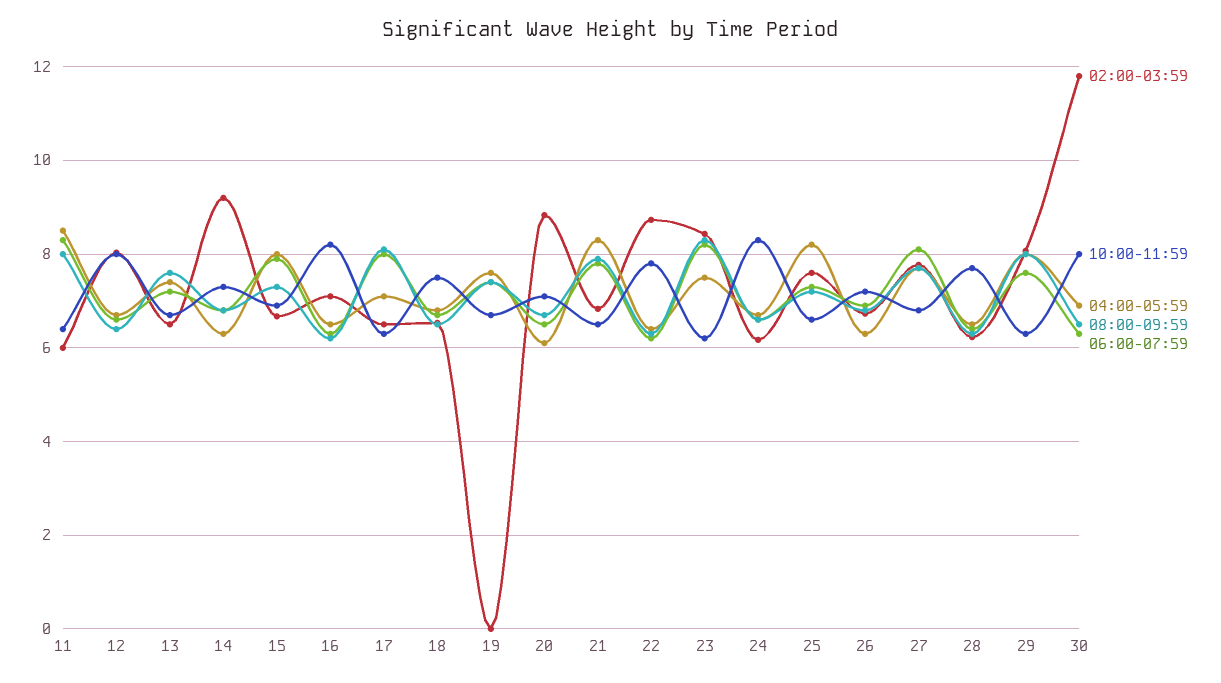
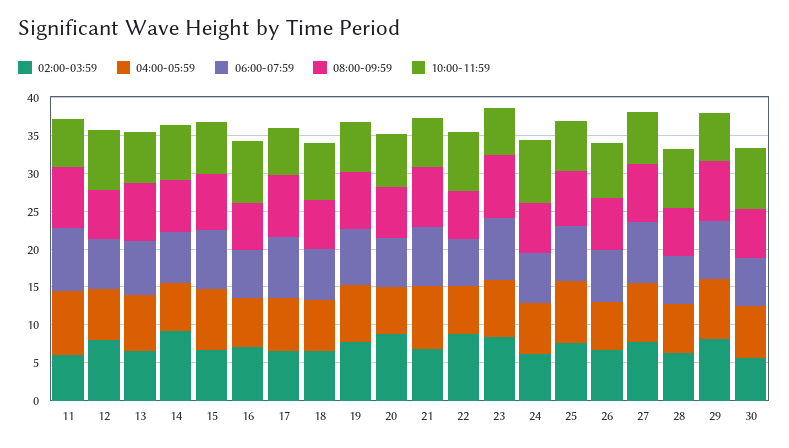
02:00-03:59, 19: 0 -> 7.5
02:00-03:59, 30: 11.8 -> 5

